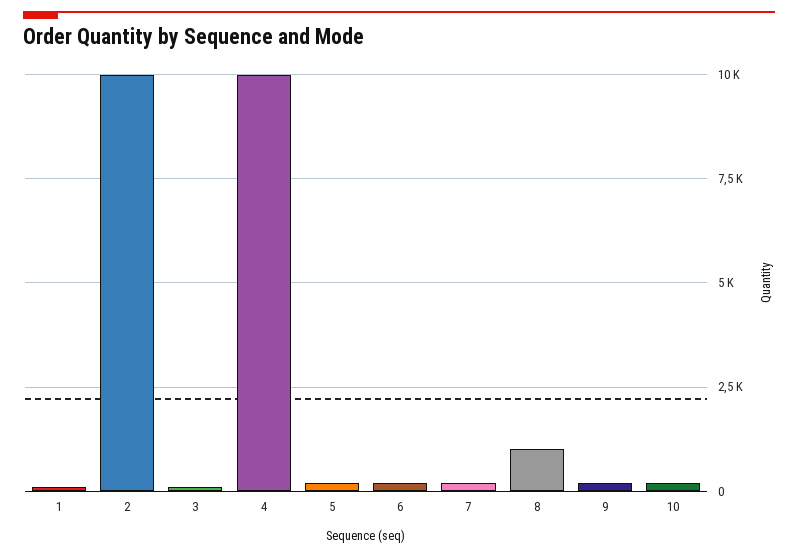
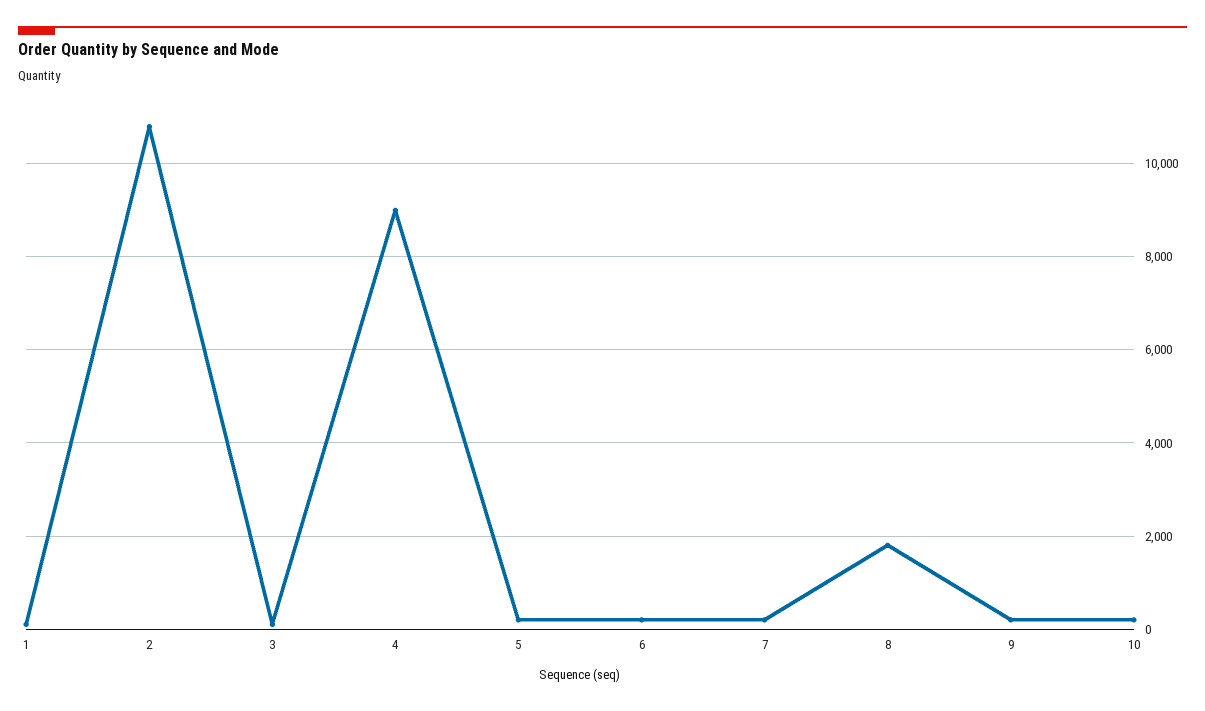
2: 10000 -> 10800
4: 10000 -> 9000
8: 1000 -> 1800

